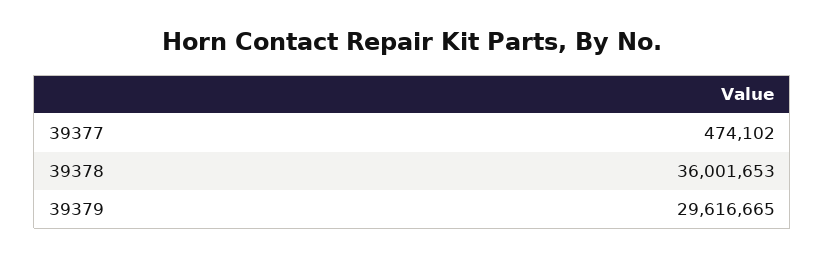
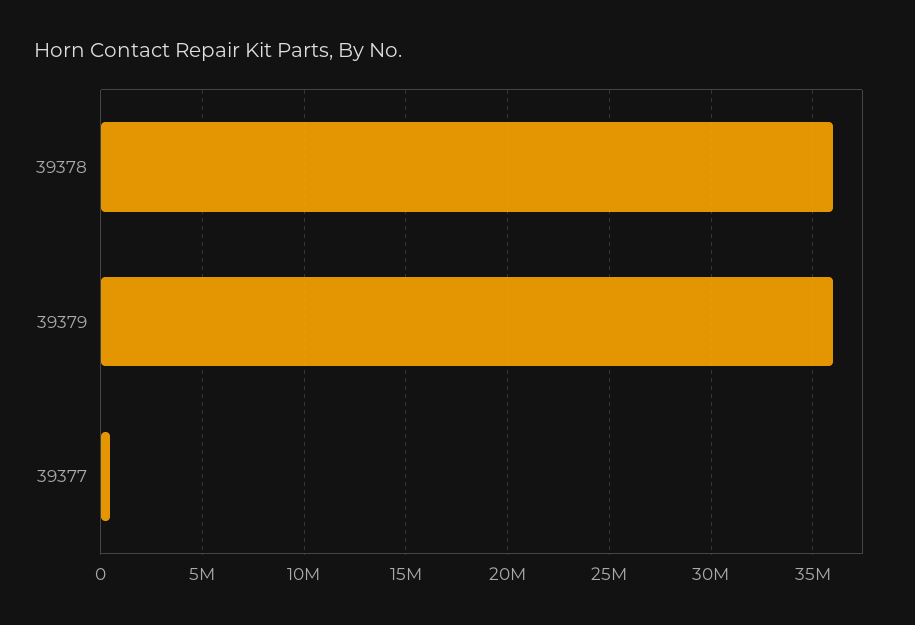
39379: 29616665 -> 36000000

